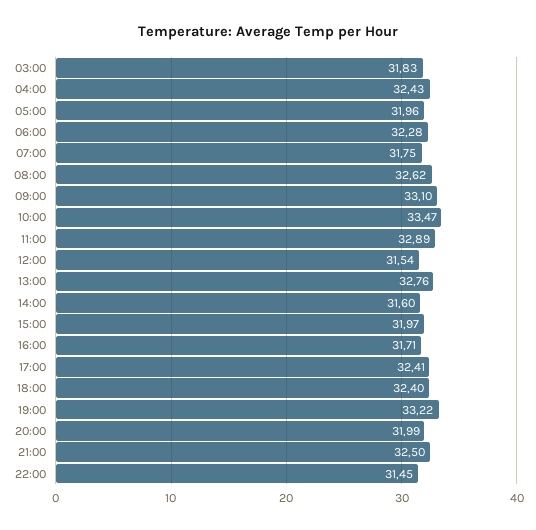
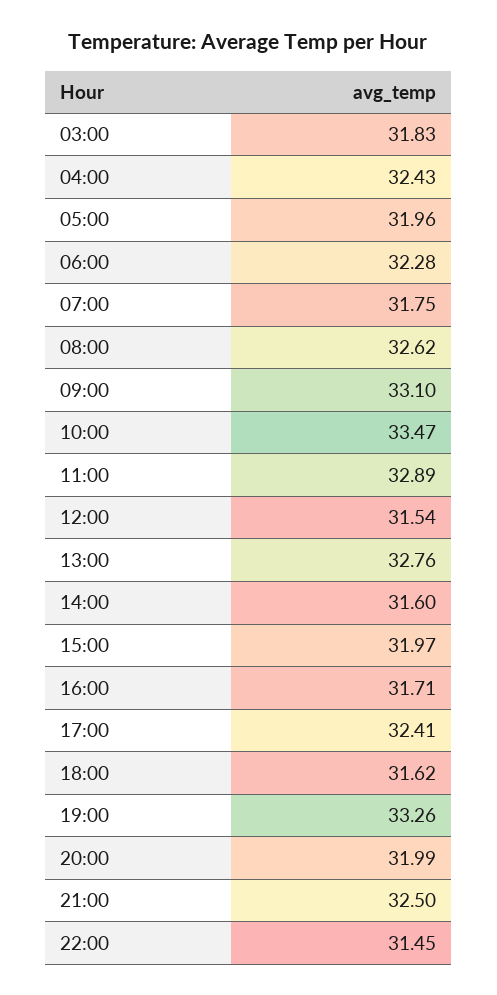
18:00: 32.4 -> 31.62
19:00: 33.22 -> 33.26

